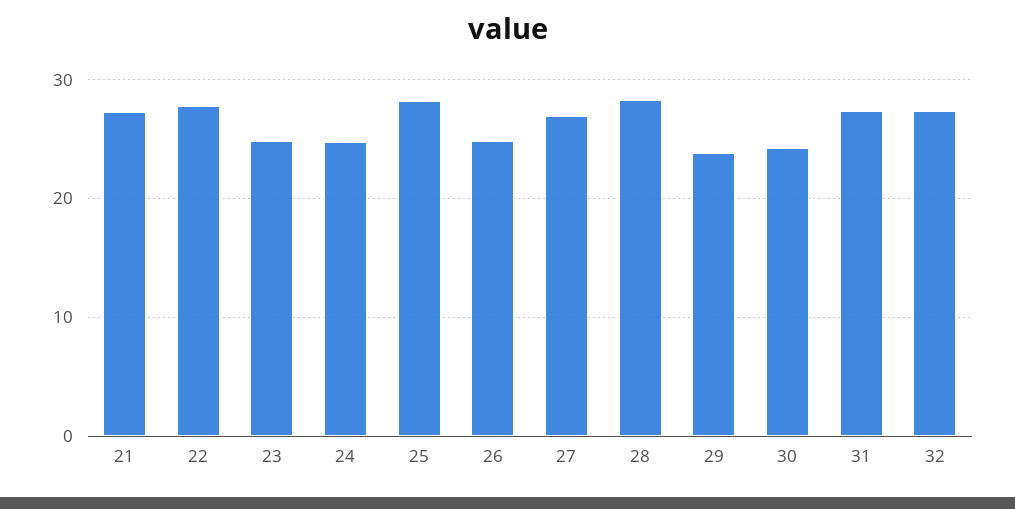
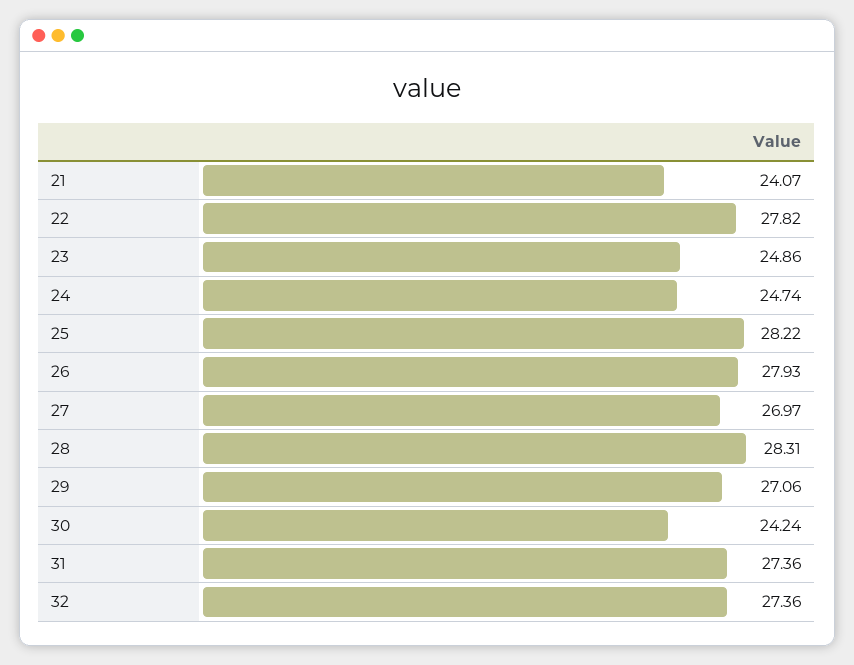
21: 27 -> 24.07
26: 25 -> 27.93
29: 24 -> 27.06

